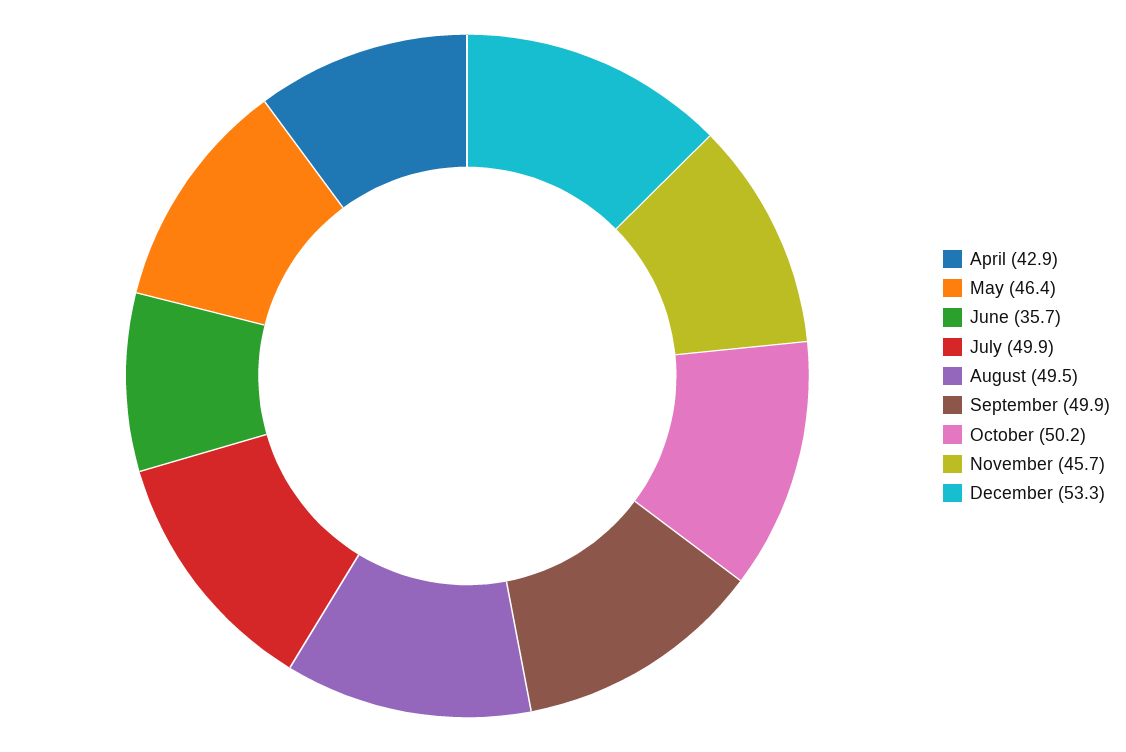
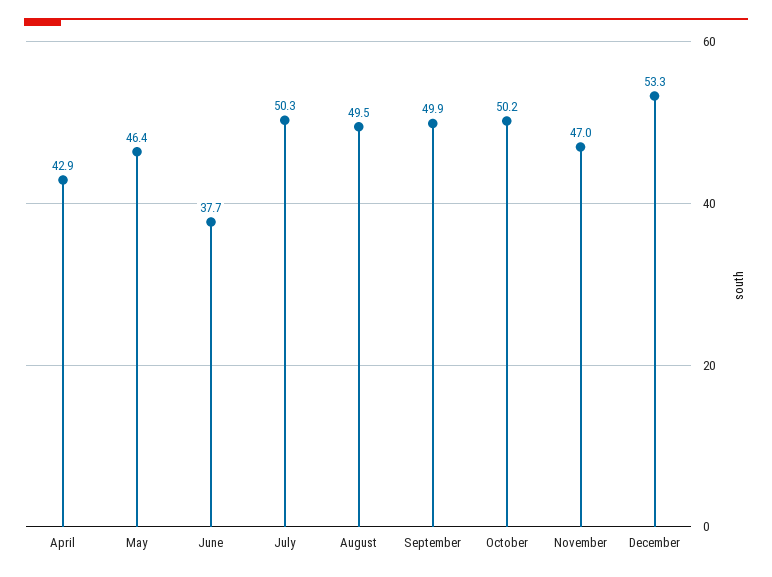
June: 35.7 -> 37.7
July: 49.9 -> 50.3
November: 45.7 -> 47

